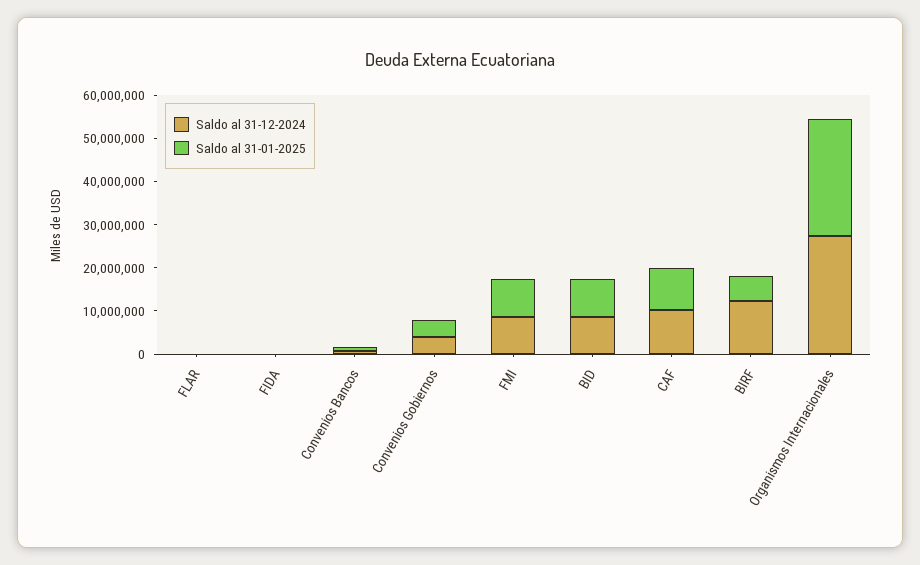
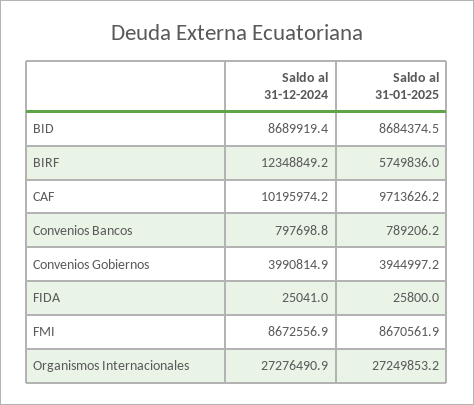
Saldo al 31-12-2024, FLAR: 0 -> none
Saldo al 31-01-2025, FLAR: 0 -> none

